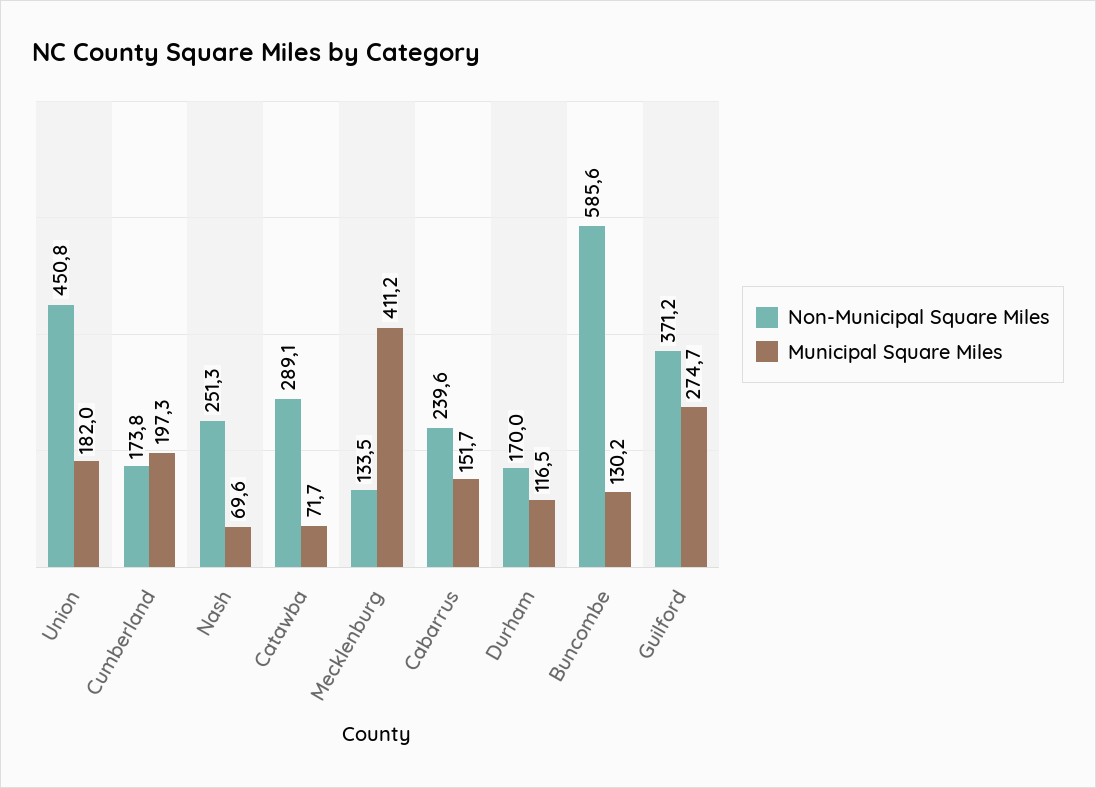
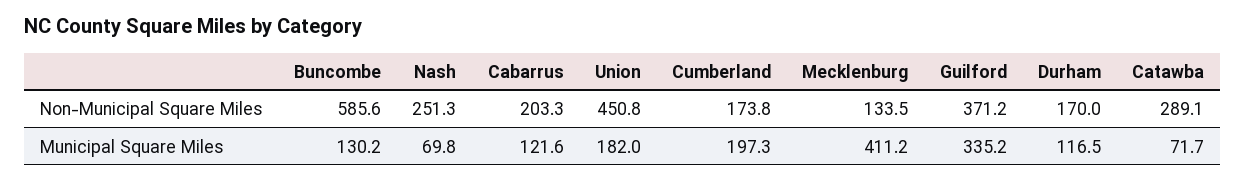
Municipal Square Miles, Nash: 69.6 -> 69.8
Non-Municipal Square Miles, Cabarrus: 239.6 -> 203.3
Municipal Square Miles, Cabarrus: 151.7 -> 121.6
Municipal Square Miles, Guilford: 274.7 -> 335.2

